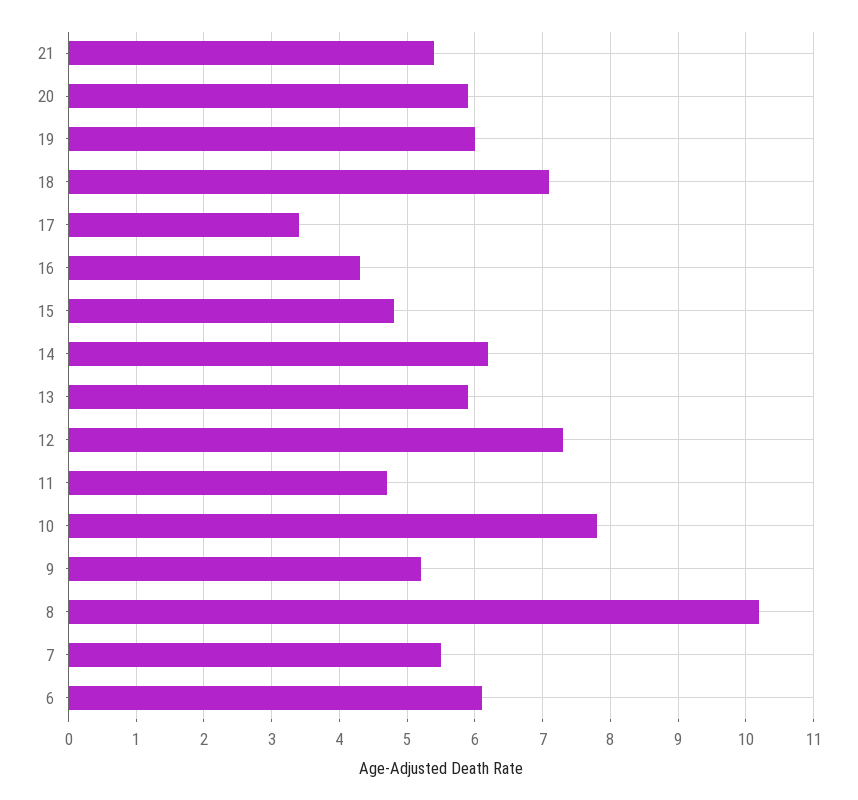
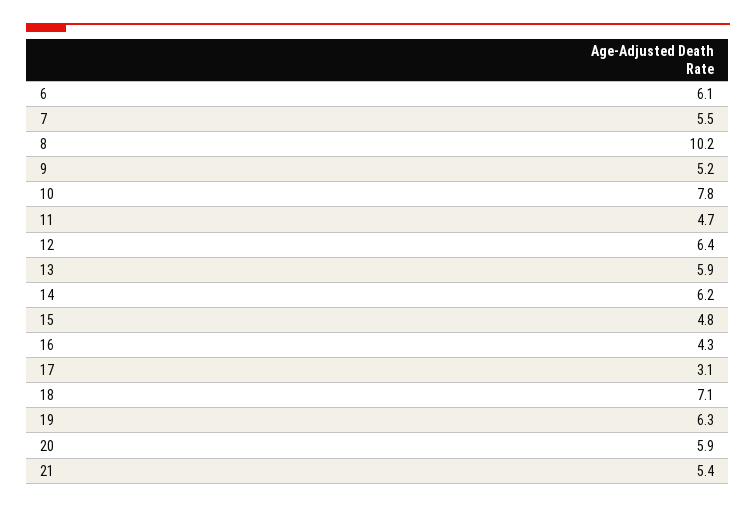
19: 6 -> 6.3
17: 3.4 -> 3.1
12: 7.3 -> 6.4

